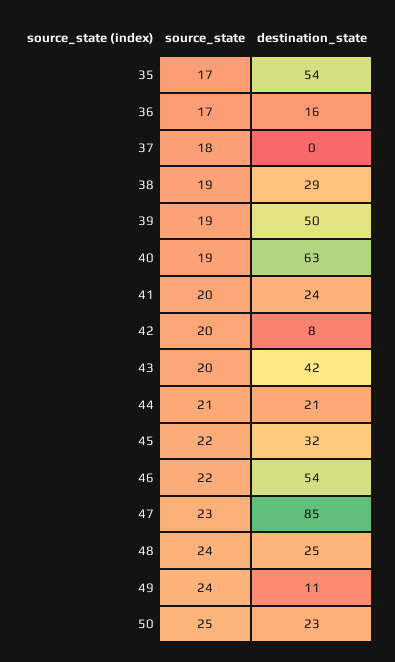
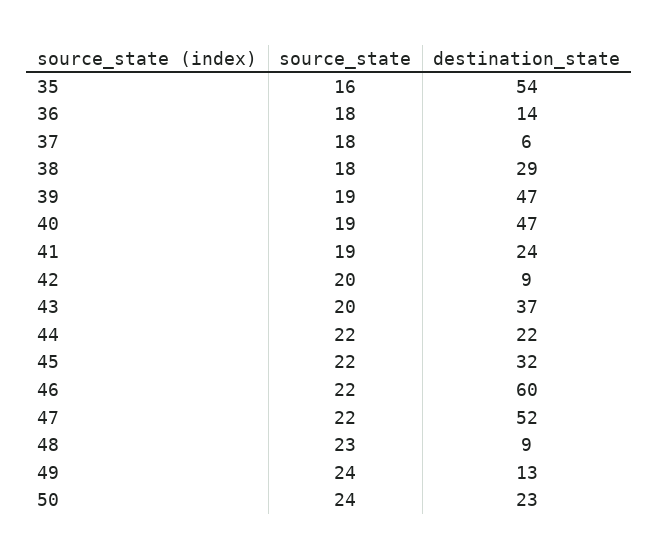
source_state, 35: 17 -> 16
source_state, 36: 17 -> 18
destination_state, 36: 16 -> 14
destination_state, 37: 0 -> 6
source_state, 38: 19 -> 18
destination_state, 39: 50 -> 47
destination_state, 40: 63 -> 47
source_state, 41: 20 -> 19
destination_state, 42: 8 -> 9
destination_state, 43: 42 -> 37
source_state, 44: 21 -> 22
destination_state, 44: 21 -> 22
destination_state, 46: 54 -> 60
source_state, 47: 23 -> 22
destination_state, 47: 85 -> 52
source_state, 48: 24 -> 23
destination_state, 48: 25 -> 9
destination_state, 49: 11 -> 13
source_state, 50: 25 -> 24

